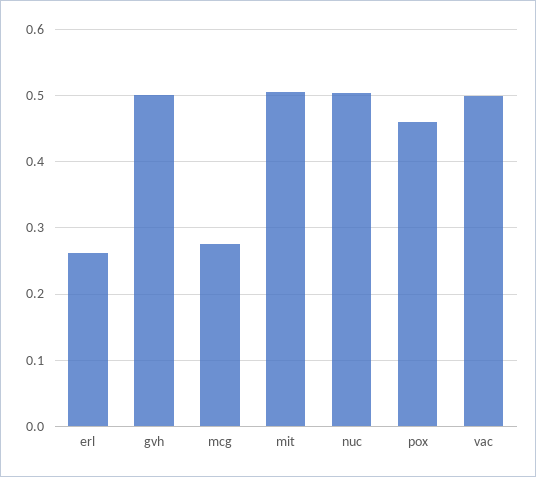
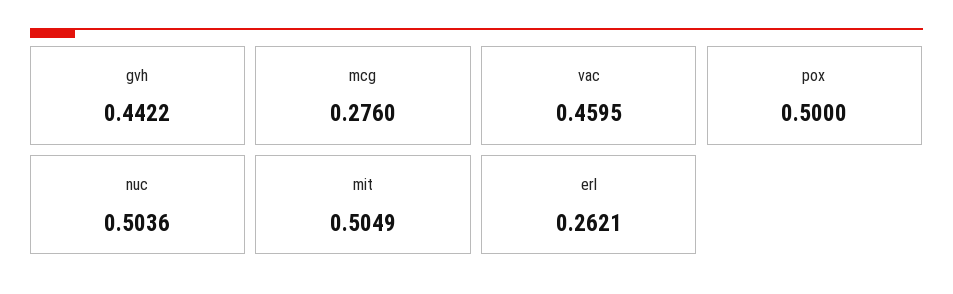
gvh: 0.5 -> 0.4422
pox: 0.46 -> 0.5
vac: 0.5 -> 0.4595

